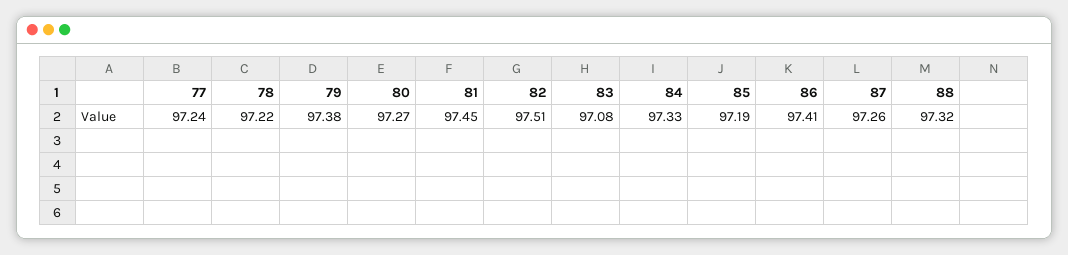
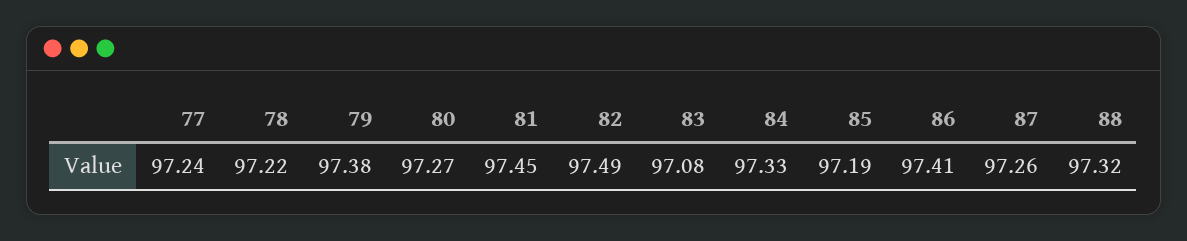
82: 97.51 -> 97.49

